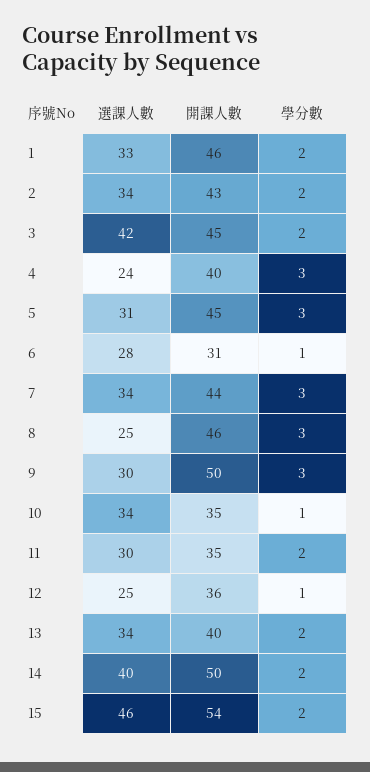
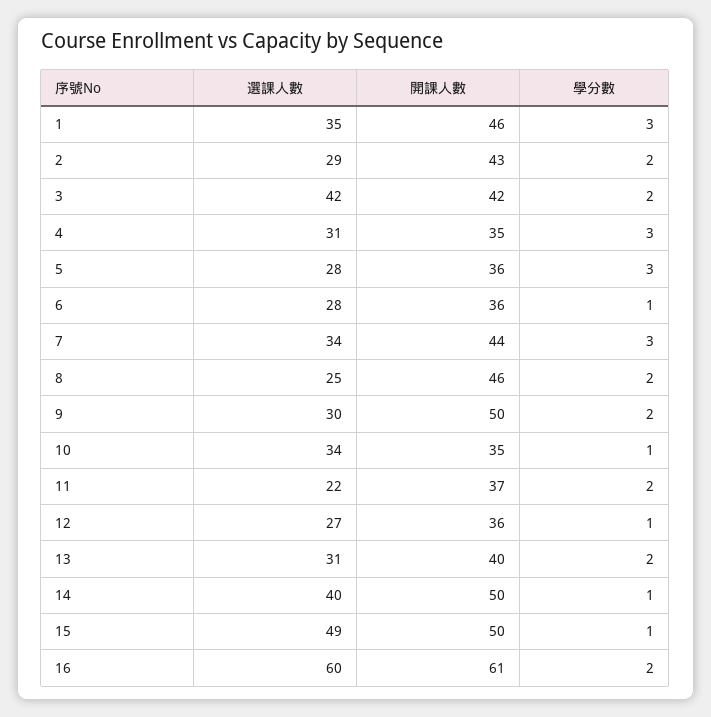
選課人數, 1: 33 -> 35
學分數, 1: 2 -> 3
選課人數, 2: 34 -> 29
開課人數, 3: 45 -> 42
選課人數, 4: 24 -> 31
開課人數, 4: 40 -> 35
選課人數, 5: 31 -> 28
開課人數, 5: 45 -> 36
開課人數, 6: 31 -> 36
學分數, 8: 3 -> 2
學分數, 9: 3 -> 2
選課人數, 11: 30 -> 22
開課人數, 11: 35 -> 37
選課人數, 12: 25 -> 27
選課人數, 13: 34 -> 31
學分數, 14: 2 -> 1
選課人數, 15: 46 -> 49
開課人數, 15: 54 -> 50
學分數, 15: 2 -> 1
選課人數, 16: none -> 60
開課人數, 16: none -> 61
學分數, 16: none -> 2

